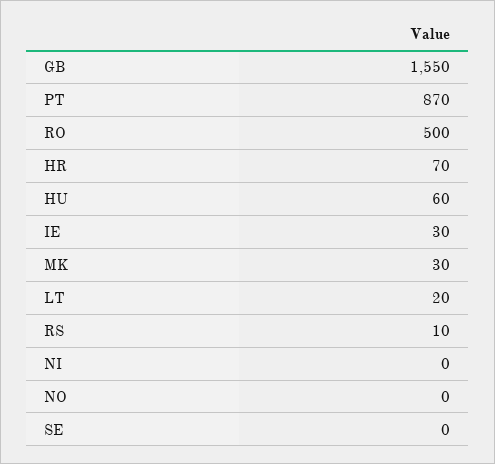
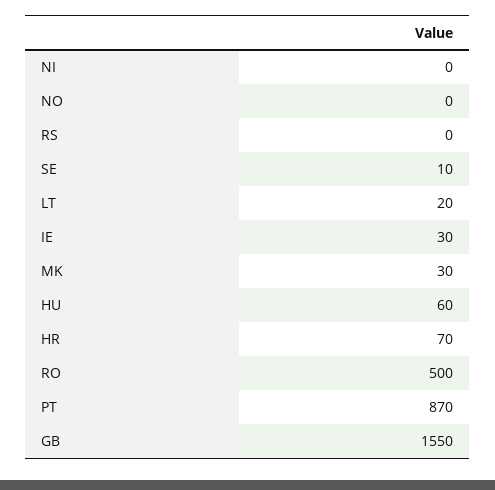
RS: 10 -> 0
SE: 0 -> 10

